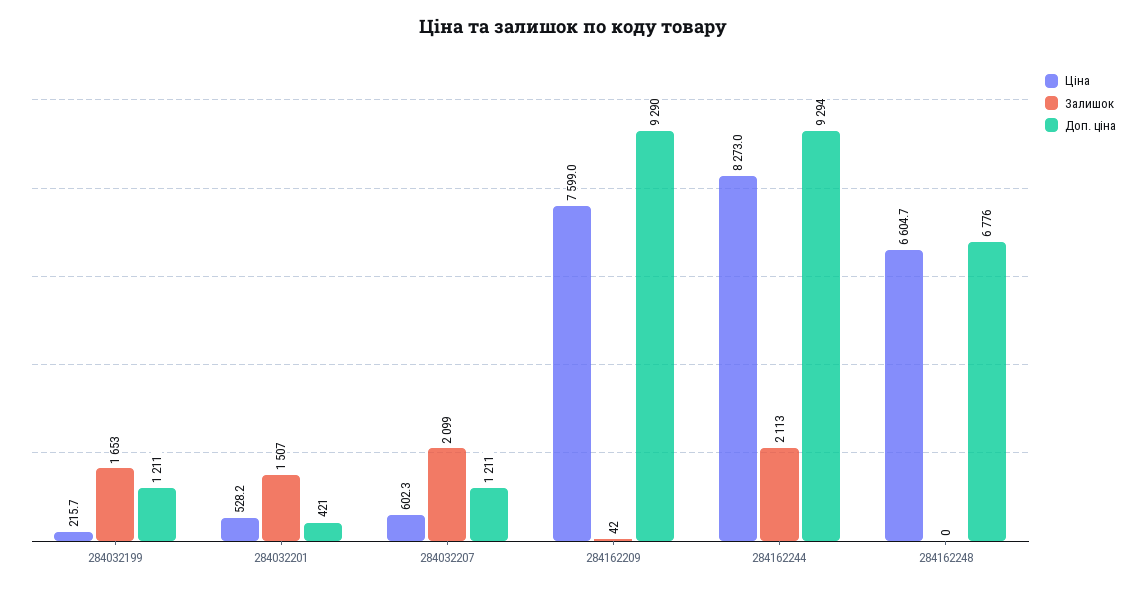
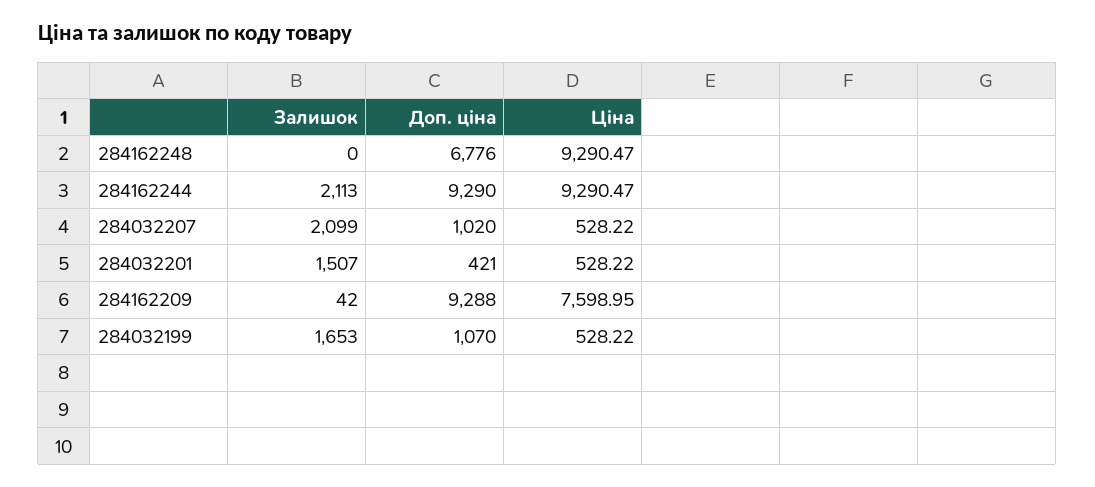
Ціна, 284032199: 215.7 -> 528.22
Доп. ціна, 284032199: 1211 -> 1070
Ціна, 284032207: 602.3 -> 528.22
Доп. ціна, 284032207: 1211 -> 1020
Доп. ціна, 284162209: 9290 -> 9288
Ціна, 284162244: 8273 -> 9290.47
Доп. ціна, 284162244: 9294 -> 9290
Ціна, 284162248: 6604.7 -> 9290.47

